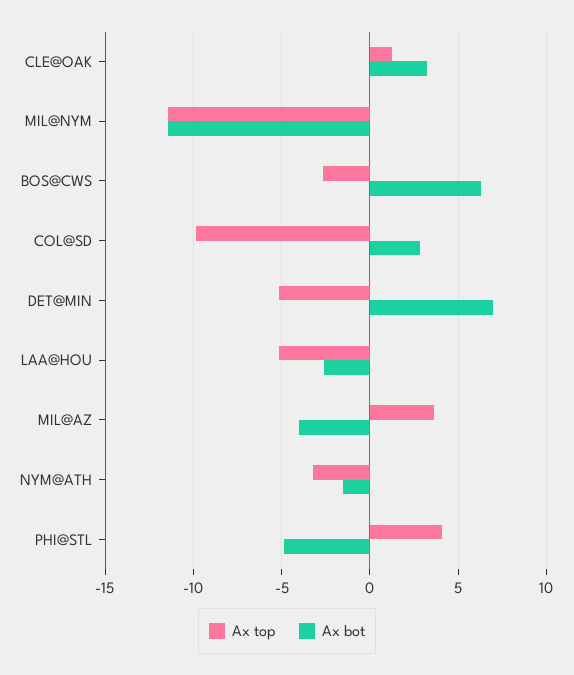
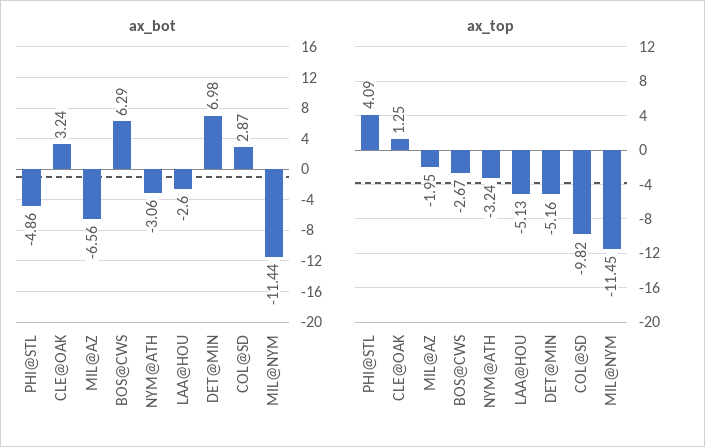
Ax top, MIL@AZ: 3.5 -> -1.95
Ax bot, MIL@AZ: -4 -> -6.56
Ax bot, NYM@ATH: -1.5 -> -3.06

